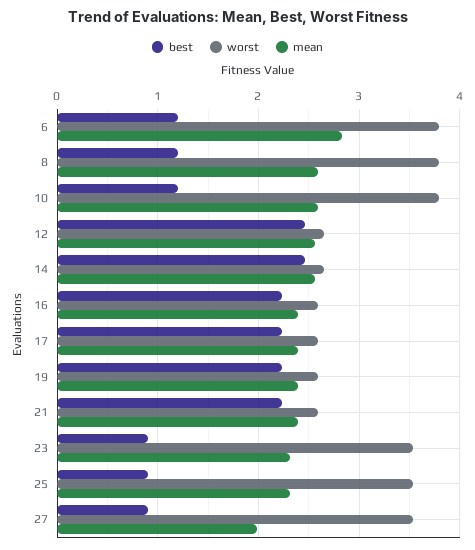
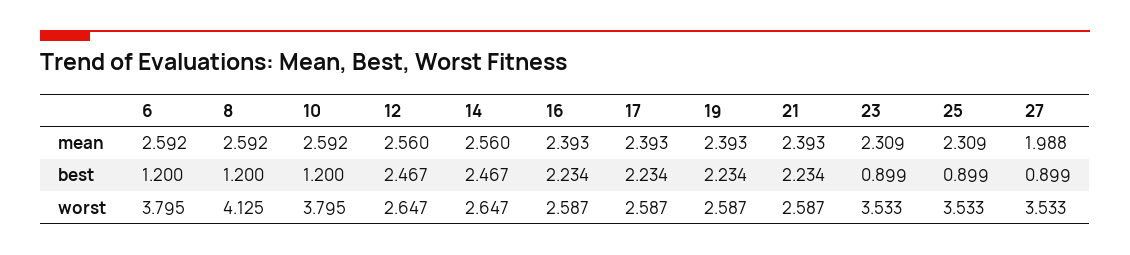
mean, 6: 2.8 -> 2.592
worst, 8: 3.8 -> 4.125

